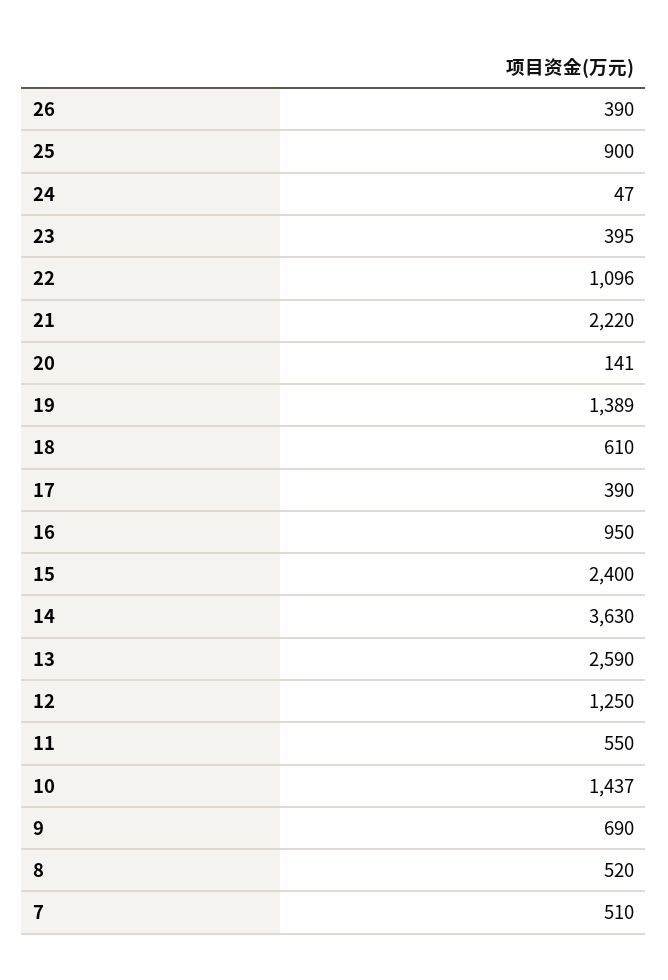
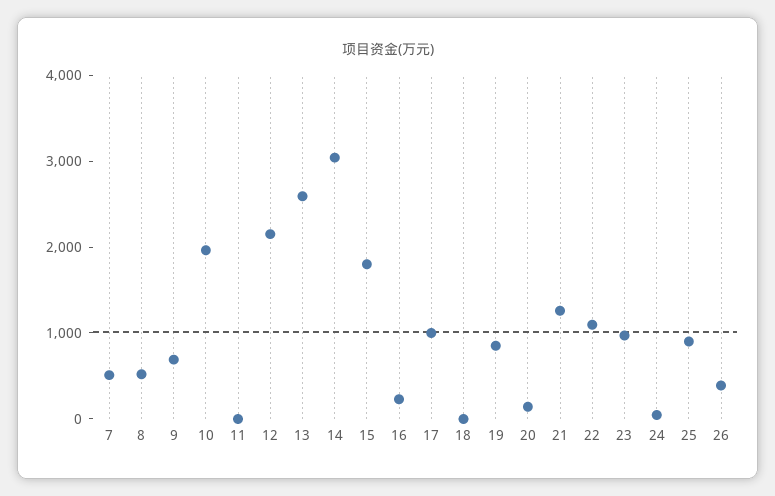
23: 395 -> 1000
21: 2220 -> 1200
19: 1389 -> 800
18: 610 -> 0
17: 390 -> 1000
16: 950 -> 200
15: 2400 -> 1800
14: 3630 -> 3000
12: 1250 -> 2200
11: 550 -> 0
10: 1437 -> 2000

